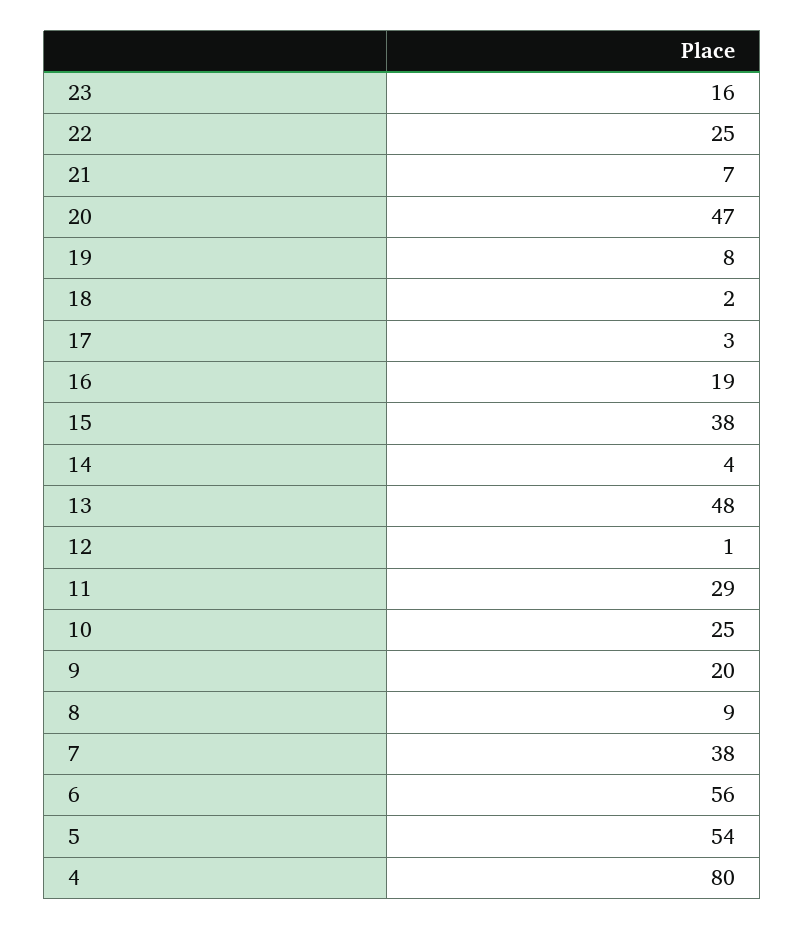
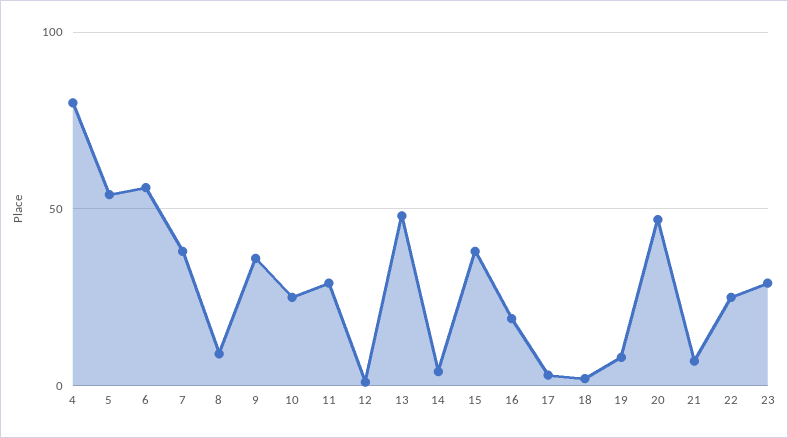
23: 16 -> 30
9: 20 -> 35

